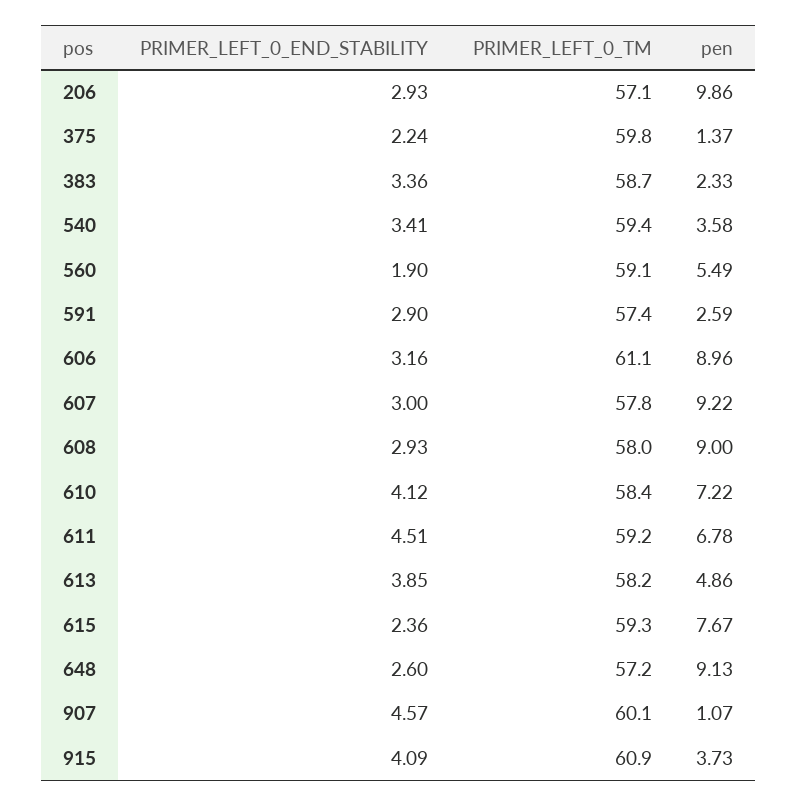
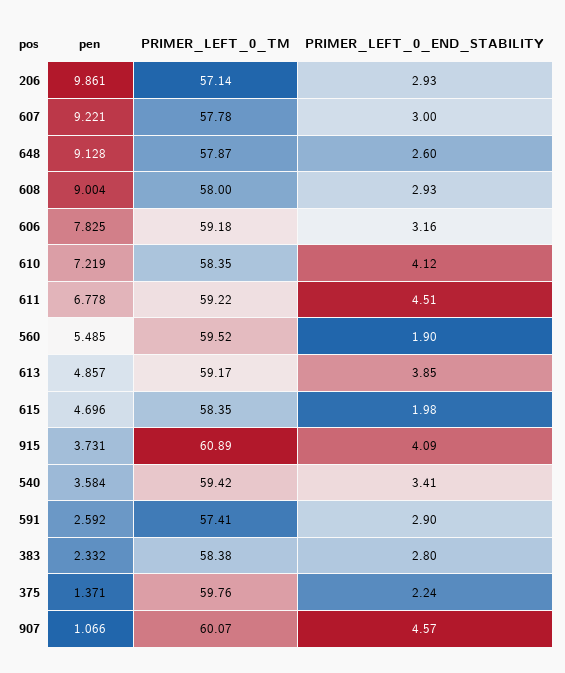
PRIMER_LEFT_0_END_STABILITY, 383: 3.36 -> 2.8
PRIMER_LEFT_0_TM, 383: 58.7 -> 58.38
PRIMER_LEFT_0_TM, 560: 59.1 -> 59.52
PRIMER_LEFT_0_TM, 606: 61.1 -> 59.18
pen, 606: 8.96 -> 7.825
PRIMER_LEFT_0_TM, 613: 58.2 -> 59.17
PRIMER_LEFT_0_END_STABILITY, 615: 2.36 -> 1.98
PRIMER_LEFT_0_TM, 615: 59.3 -> 58.35
pen, 615: 7.67 -> 4.696
PRIMER_LEFT_0_TM, 648: 57.2 -> 57.87

